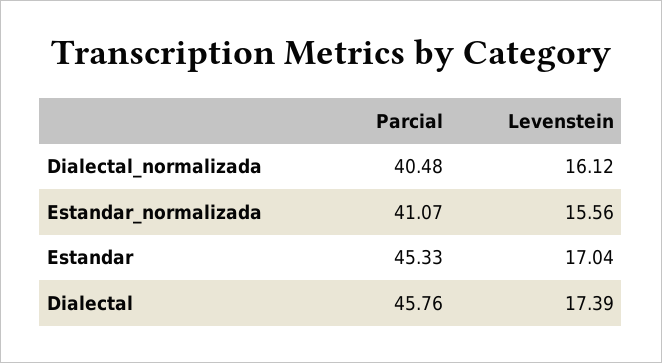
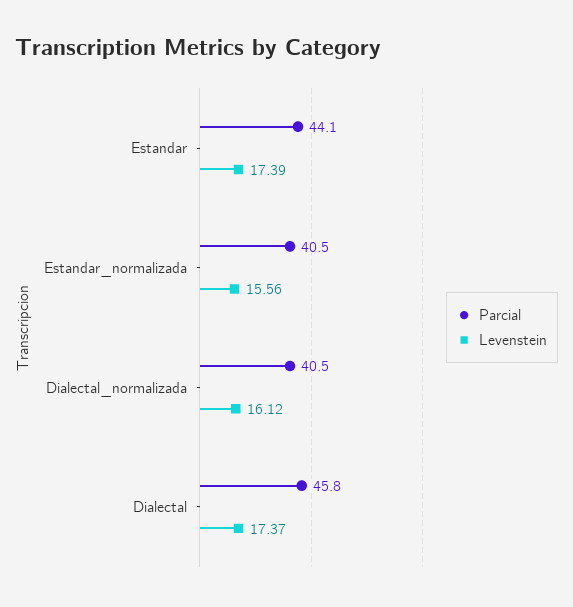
Parcial, Estandar_normalizada: 41.07 -> 40.5
Parcial, Estandar: 45.33 -> 44.1
Levenstein, Estandar: 17.04 -> 17.39
Levenstein, Dialectal: 17.39 -> 17.37

